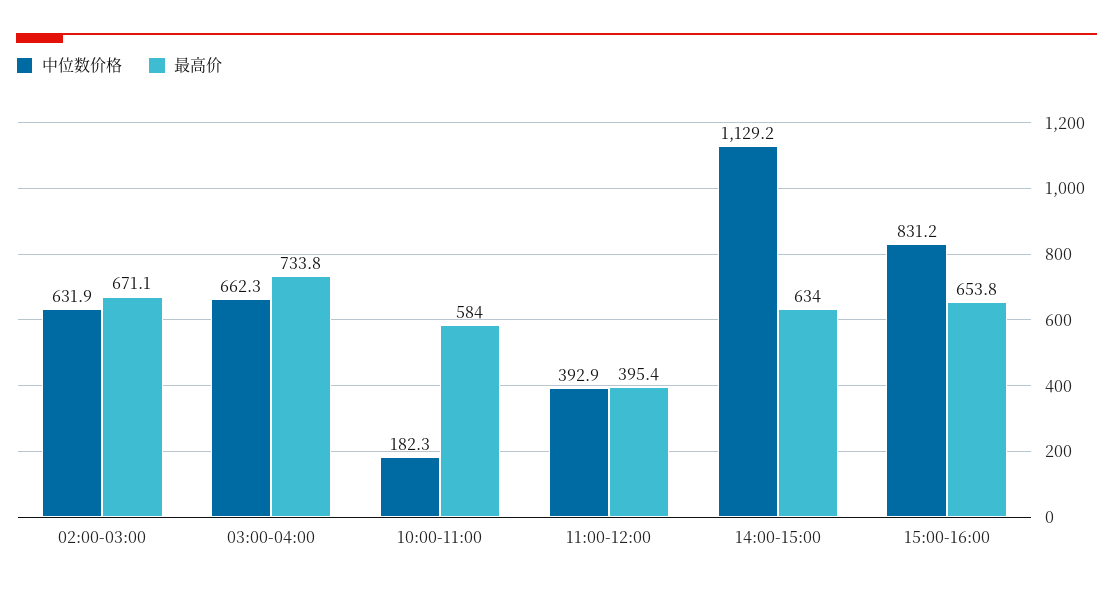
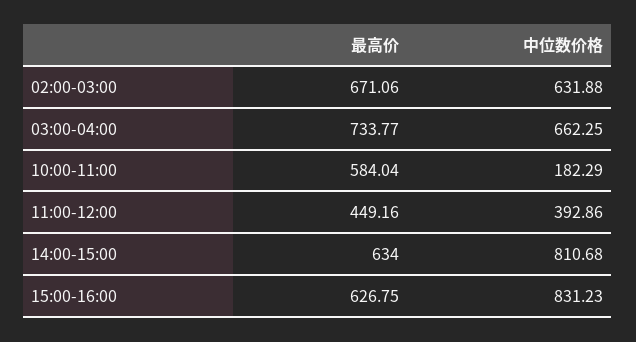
最高价, 11:00-12:00: 395.4 -> 449.16
中位数价格, 14:00-15:00: 1129.2 -> 810.68
最高价, 15:00-16:00: 653.8 -> 626.75

